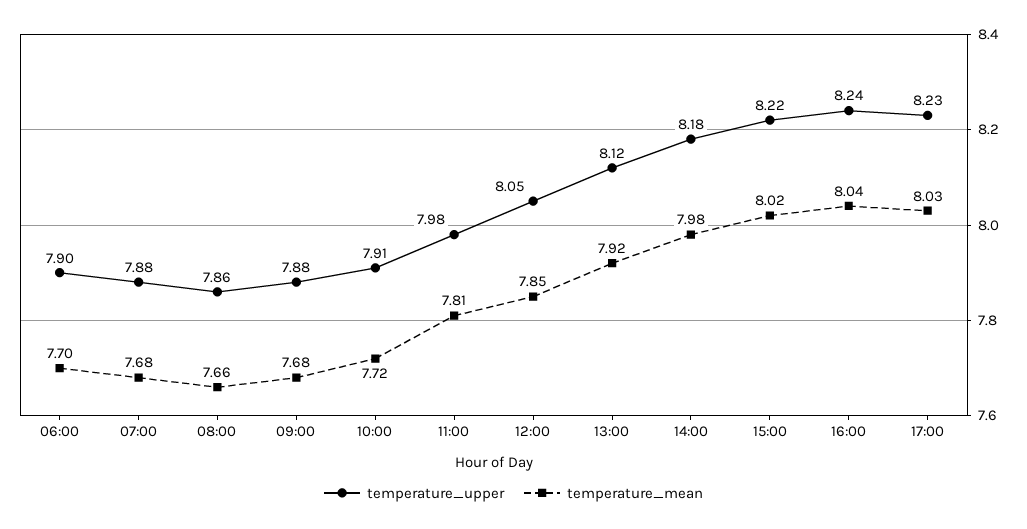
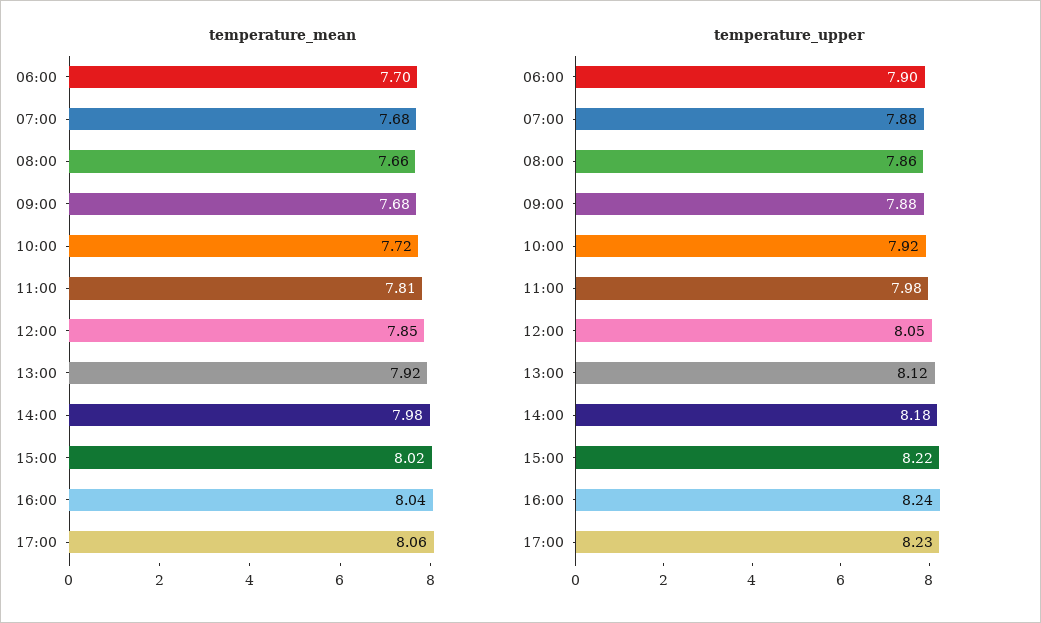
temperature_upper, 10:00: 7.91 -> 7.92
temperature_mean, 17:00: 8.03 -> 8.06

